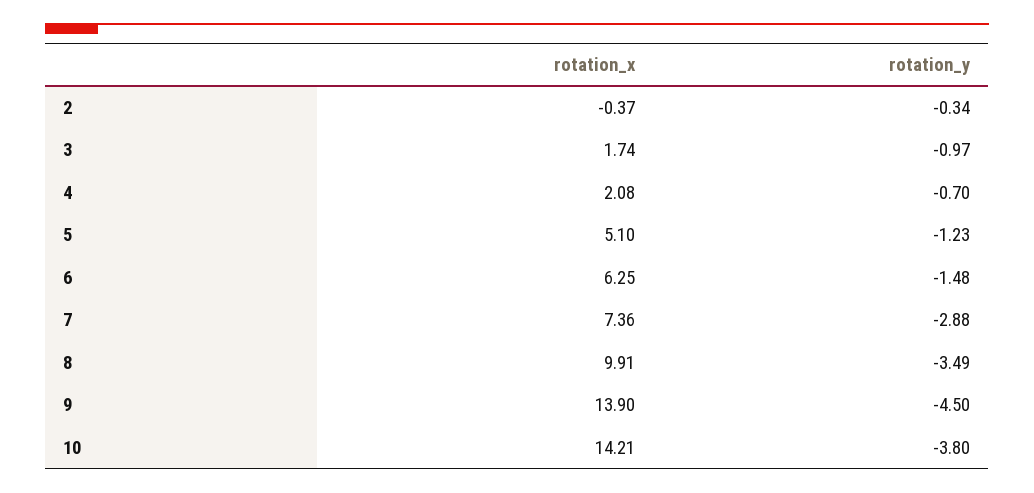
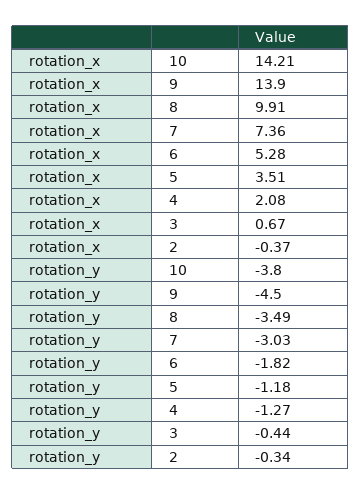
rotation_x, 3: 1.74 -> 0.67
rotation_y, 3: -0.97 -> -0.44
rotation_y, 4: -0.7 -> -1.27
rotation_x, 5: 5.1 -> 3.51
rotation_y, 5: -1.23 -> -1.18
rotation_x, 6: 6.25 -> 5.28
rotation_y, 6: -1.48 -> -1.82
rotation_y, 7: -2.88 -> -3.03

